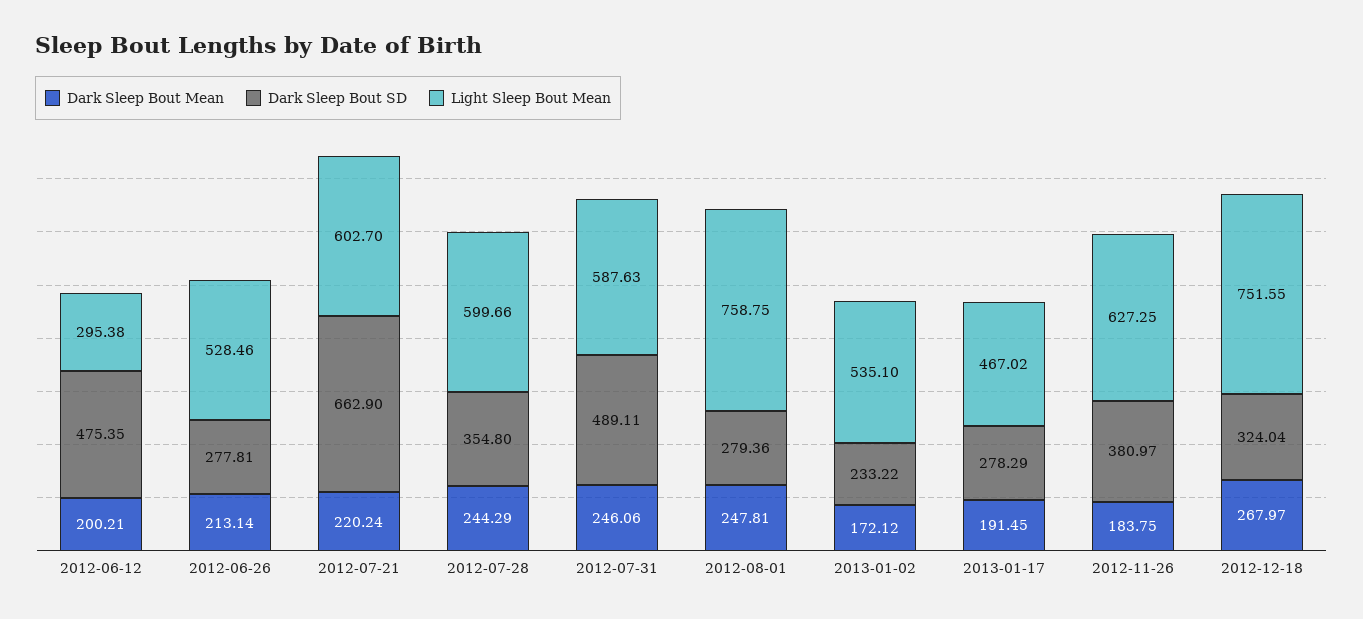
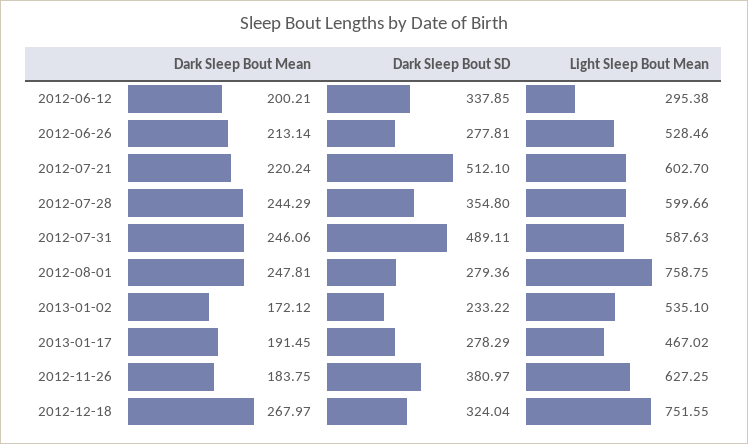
Dark Sleep Bout SD, 2012-06-12: 475.35 -> 337.85
Dark Sleep Bout SD, 2012-07-21: 662.9 -> 512.1

